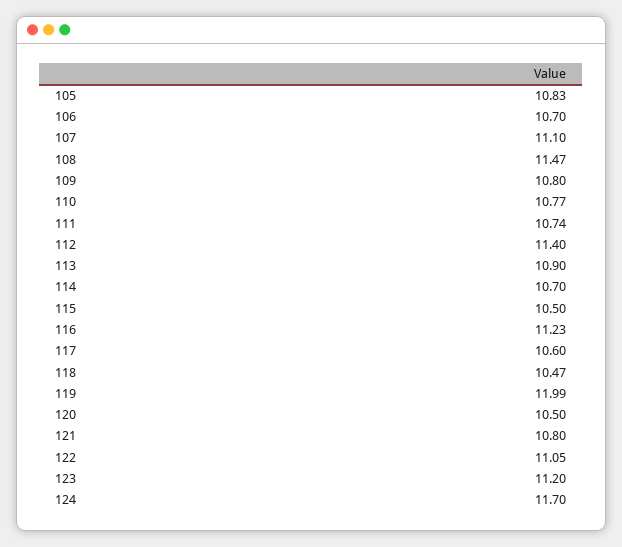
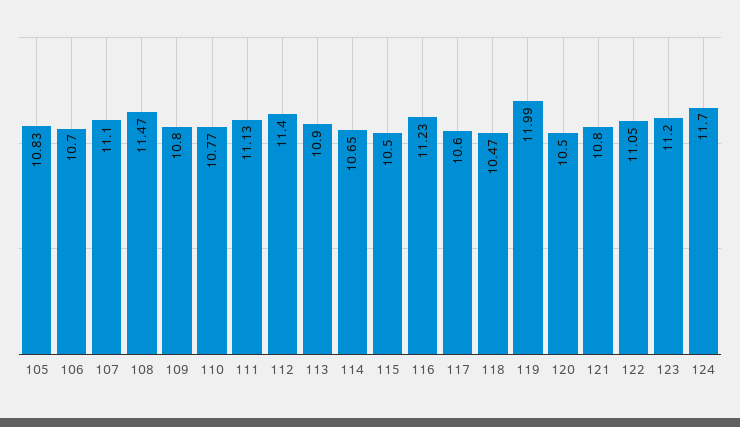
111: 10.74 -> 11.13
114: 10.7 -> 10.65

